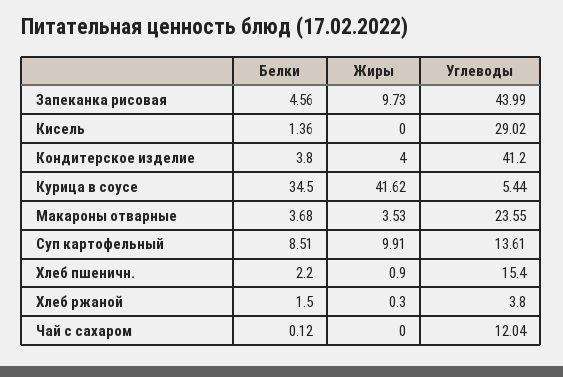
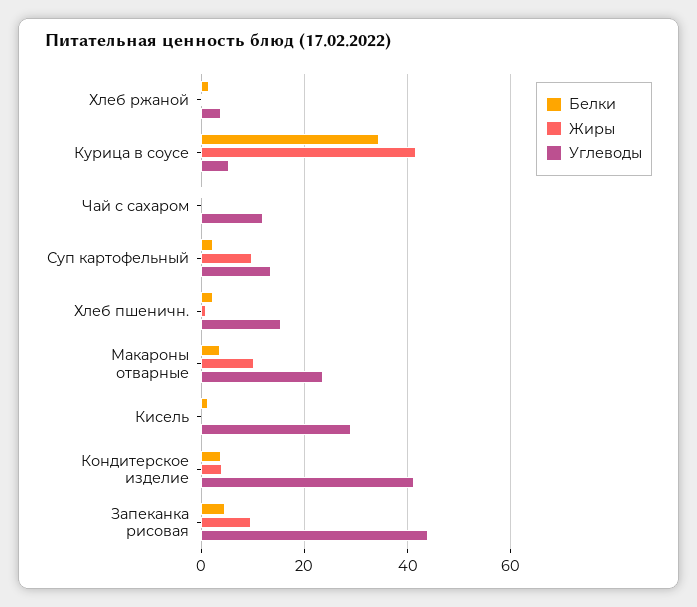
Жиры, Макароны отварные: 3.53 -> 10
Белки, Суп картофельный: 8.51 -> 2

